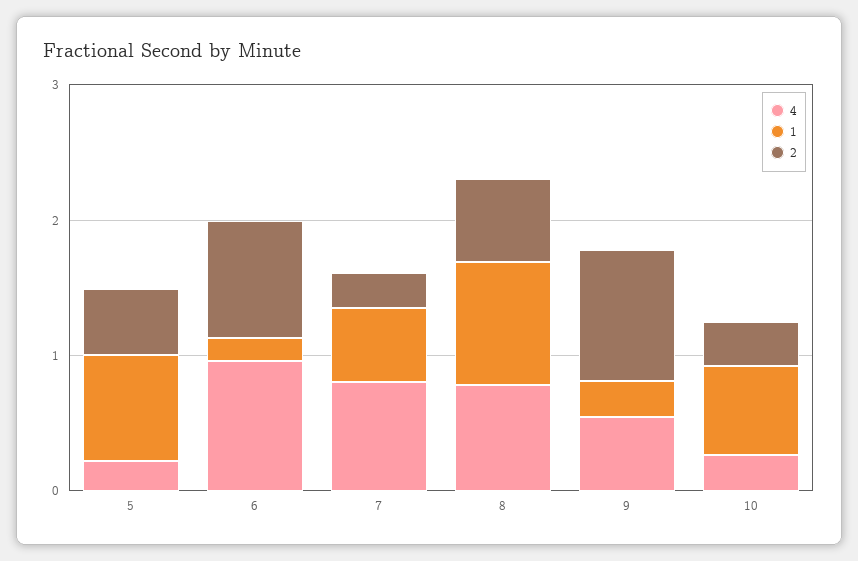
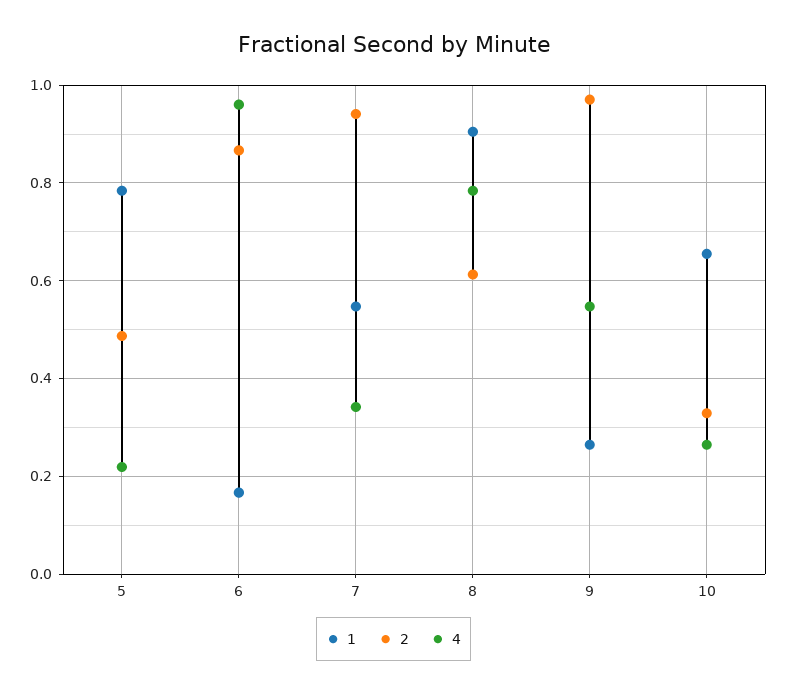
4, 7: 0.8 -> 0.34
2, 7: 0.2 -> 0.94

